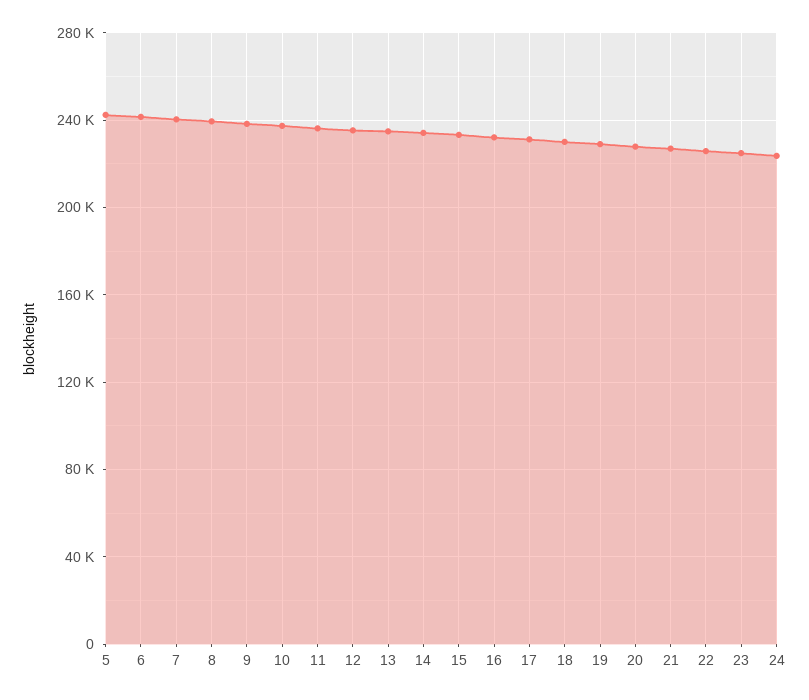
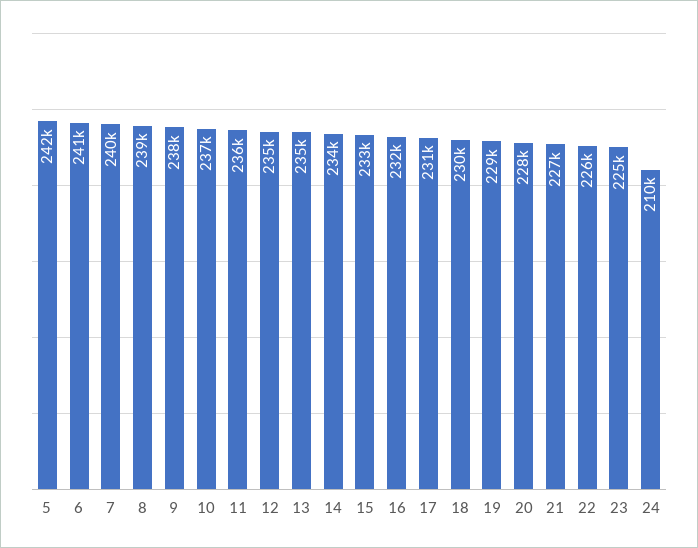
24: 225000 -> 210000

